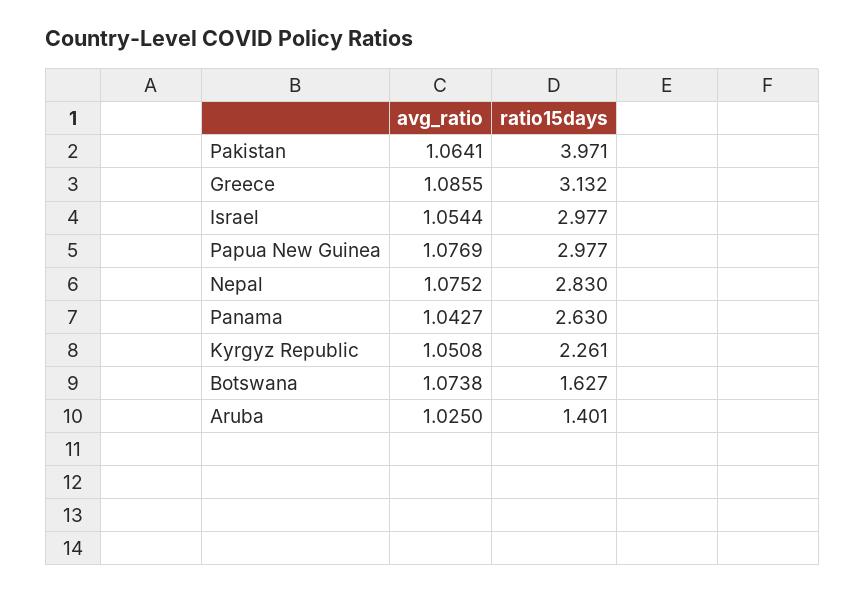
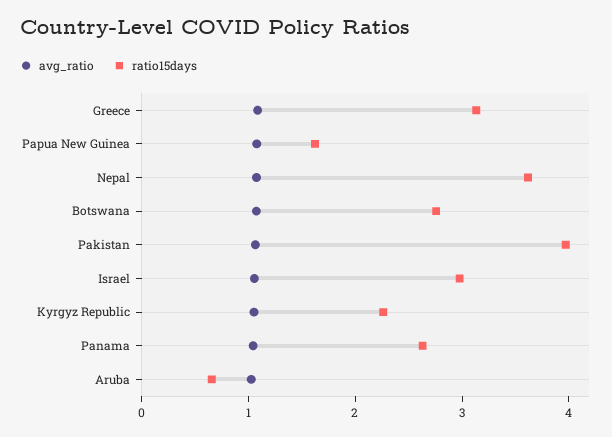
ratio15days, Papua New Guinea: 2.977 -> 1.6
ratio15days, Nepal: 2.83 -> 3.6
ratio15days, Botswana: 1.627 -> 2.8
ratio15days, Aruba: 1.401 -> 0.6

